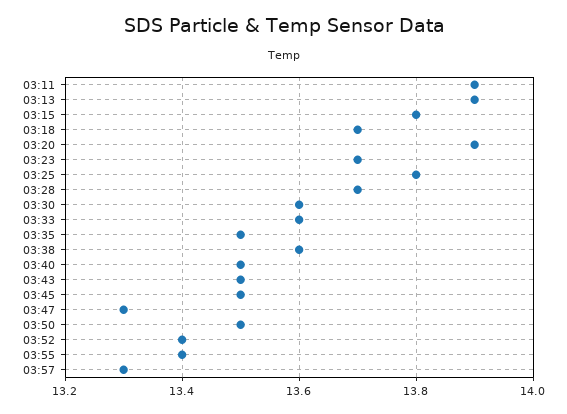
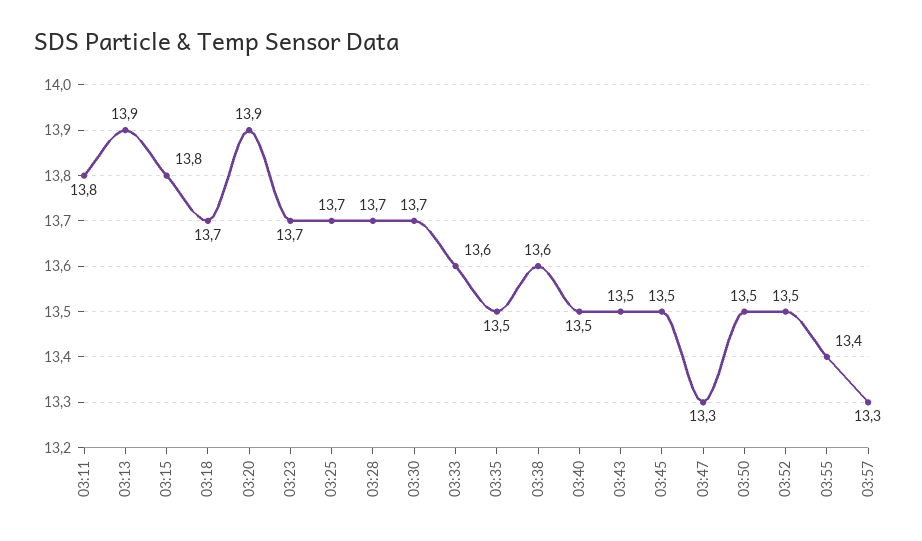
03:11: 13.9 -> 13.8
03:25: 13.8 -> 13.7
03:30: 13.6 -> 13.7
03:52: 13.4 -> 13.5

